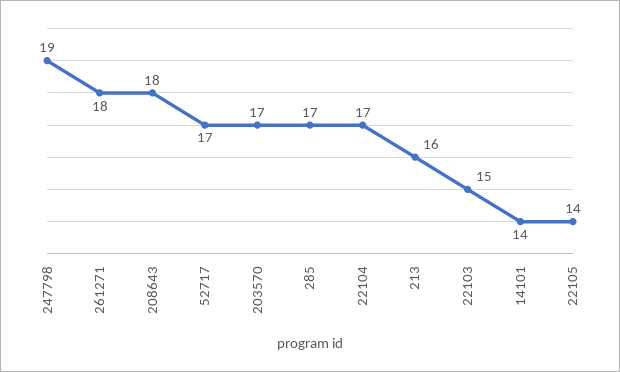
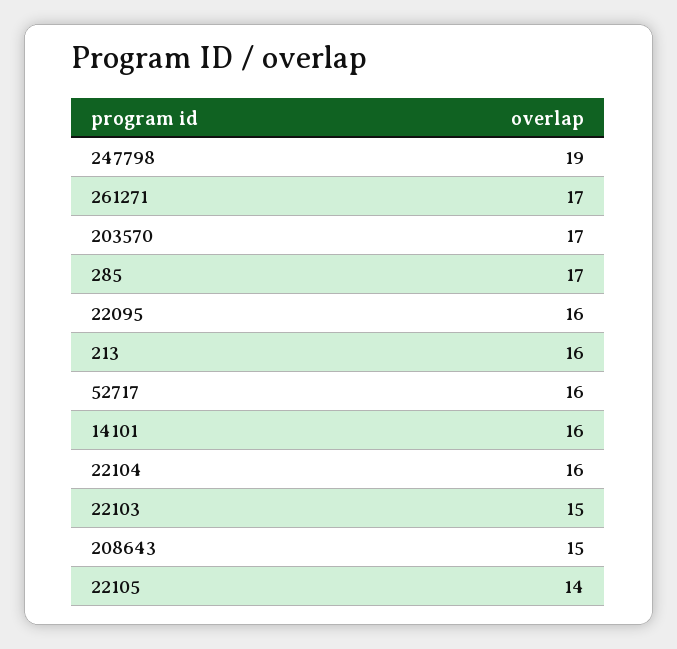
261271: 18 -> 17
208643: 18 -> 15
52717: 17 -> 16
22104: 17 -> 16
14101: 14 -> 16
22095: none -> 16

